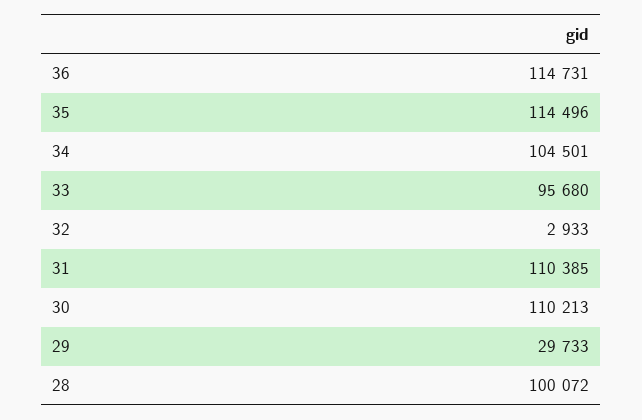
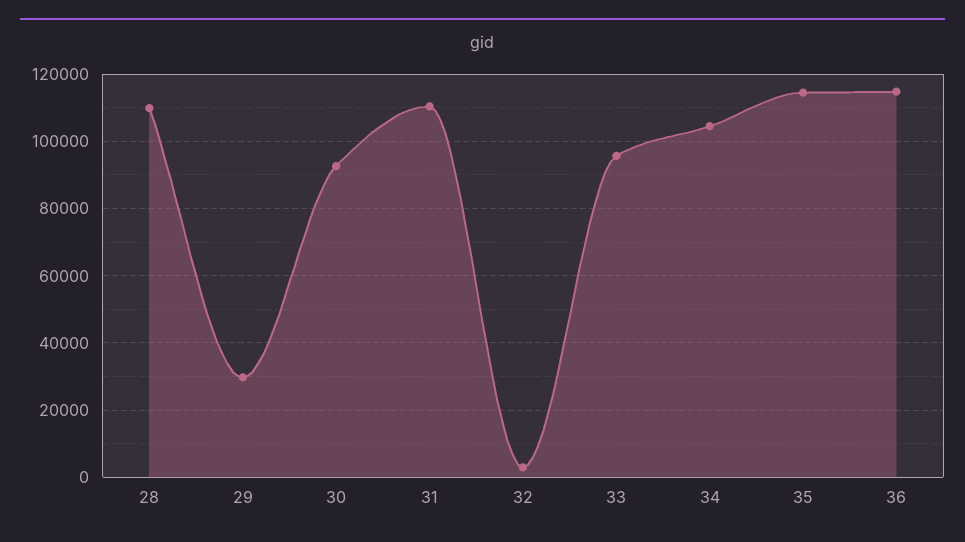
30: 110213 -> 92000
28: 100072 -> 110000

